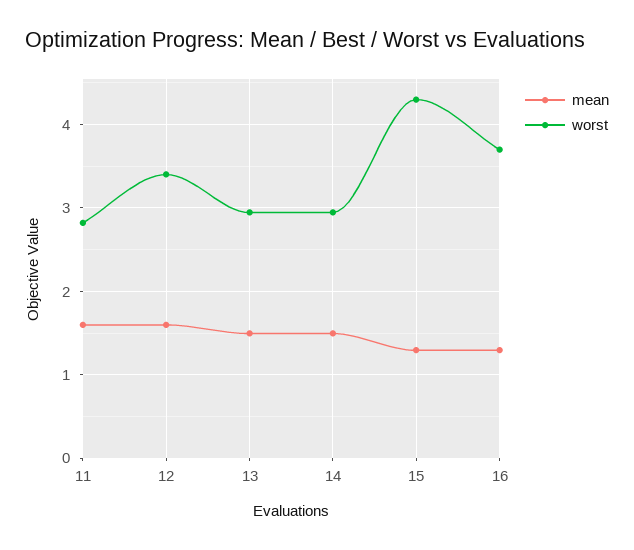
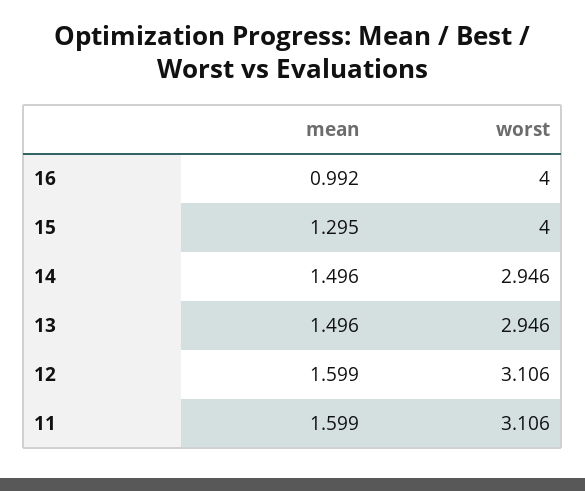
worst, 11: 2.8 -> 3.106
worst, 12: 3.4 -> 3.106
worst, 15: 4.3 -> 4
mean, 16: 1.3 -> 0.992
worst, 16: 3.7 -> 4

